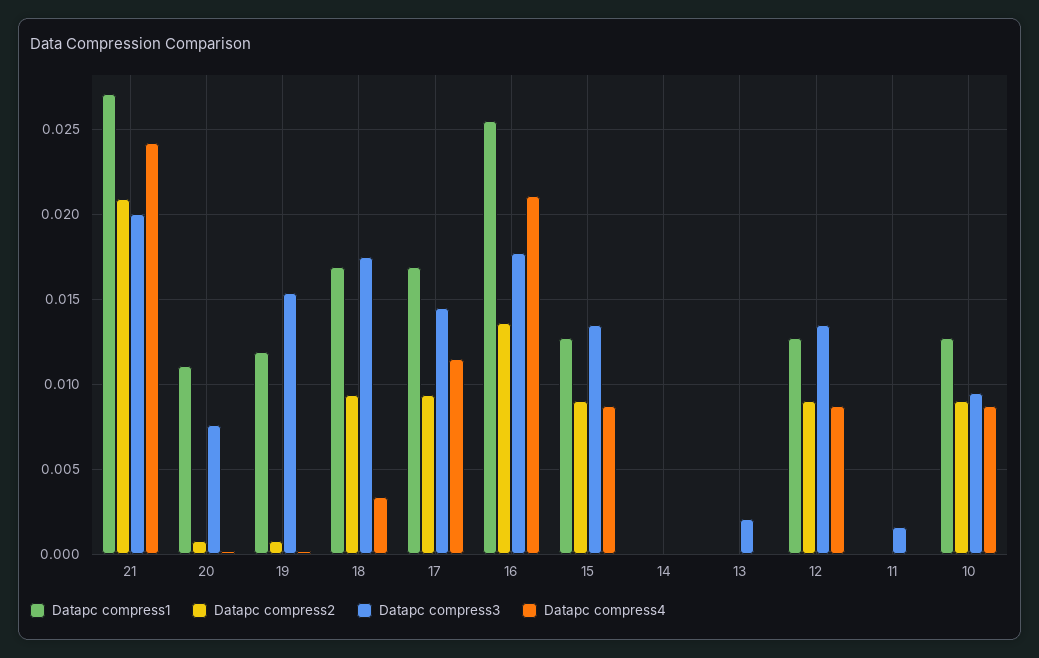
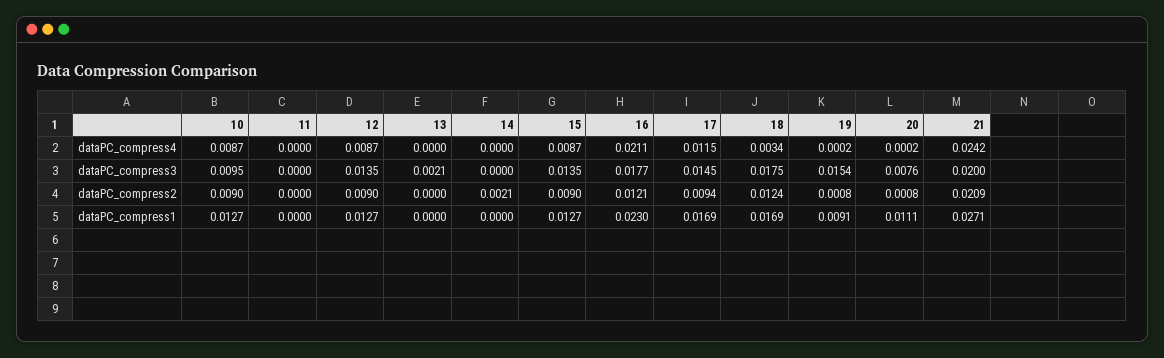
Datapc compress1, 19: 0.012 -> 0.0091
Datapc compress2, 18: 0.0095 -> 0.0124
Datapc compress1, 16: 0.0255 -> 0.023
Datapc compress2, 16: 0.0135 -> 0.0121
Datapc compress2, 14: 0 -> 0.0021
Datapc compress3, 11: 0.0015 -> 0

